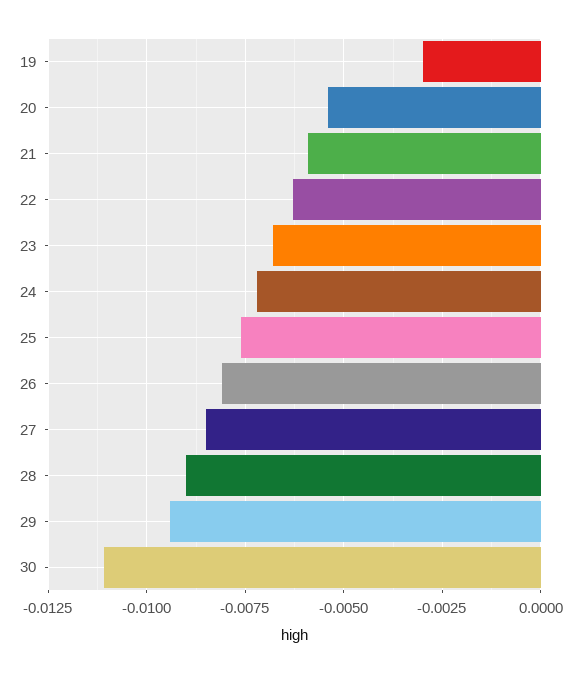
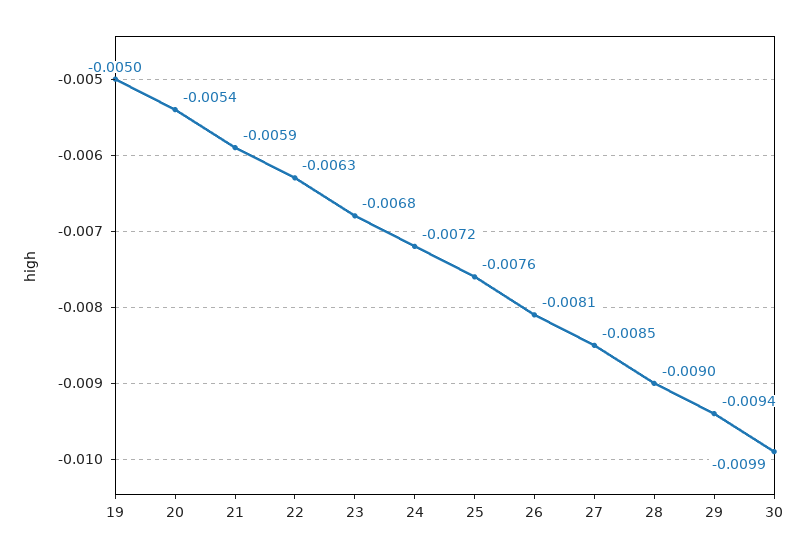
19: -0.003 -> -0.005
30: -0.011 -> -0.0099

